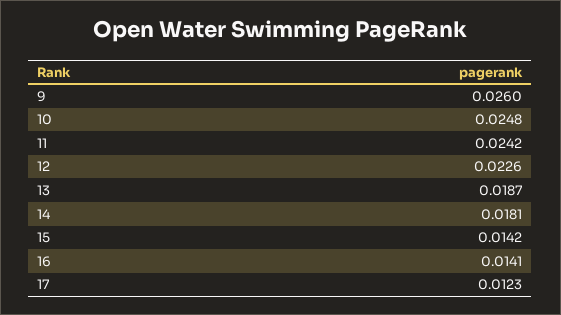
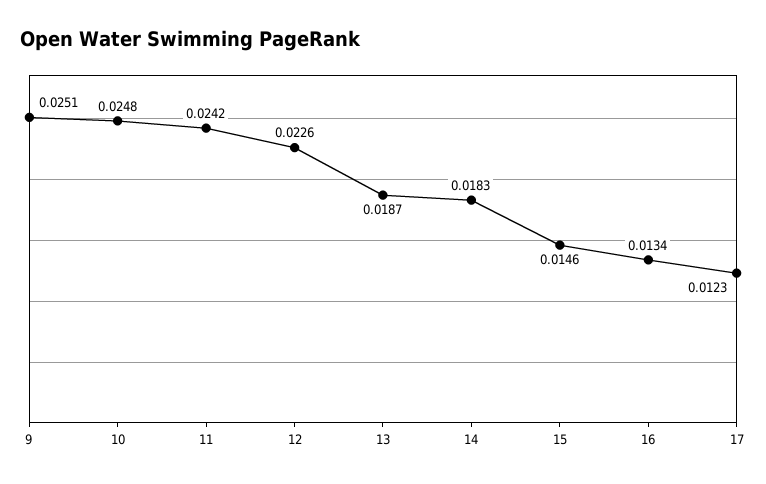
9: 0.026 -> 0.0251
14: 0.0181 -> 0.0183
15: 0.0142 -> 0.0146
16: 0.0141 -> 0.0134

